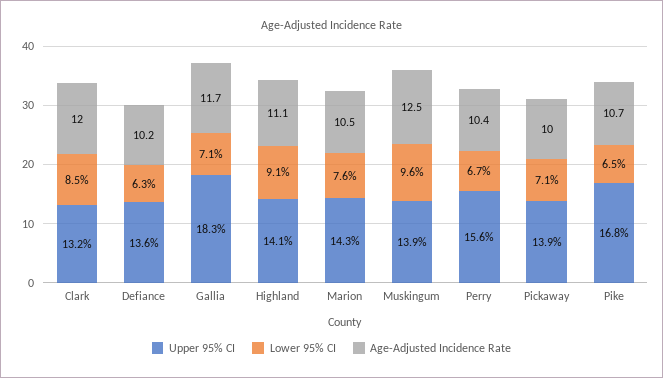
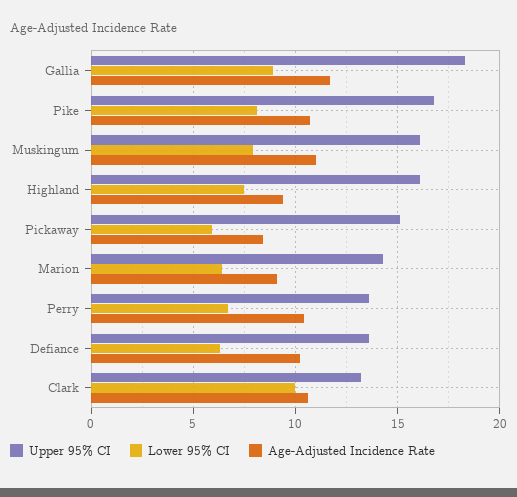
Lower 95% CI, Clark: 8.5 -> 10
Age-Adjusted Incidence Rate, Clark: 12 -> 10.5
Lower 95% CI, Gallia: 7.1 -> 9
Upper 95% CI, Highland: 14.1 -> 16
Lower 95% CI, Highland: 9.1 -> 7.5
Age-Adjusted Incidence Rate, Highland: 11.1 -> 9.5
Lower 95% CI, Marion: 7.6 -> 6.5
Age-Adjusted Incidence Rate, Marion: 10.5 -> 9
Upper 95% CI, Muskingum: 13.9 -> 16
Lower 95% CI, Muskingum: 9.6 -> 8
Age-Adjusted Incidence Rate, Muskingum: 12.5 -> 11
Upper 95% CI, Perry: 15.6 -> 13.5
Upper 95% CI, Pickaway: 13.9 -> 15
Lower 95% CI, Pickaway: 7.1 -> 6
Age-Adjusted Incidence Rate, Pickaway: 10 -> 8.5
Lower 95% CI, Pike: 6.5 -> 8

